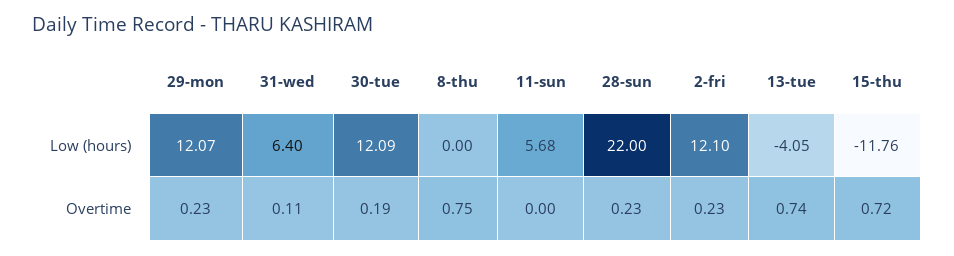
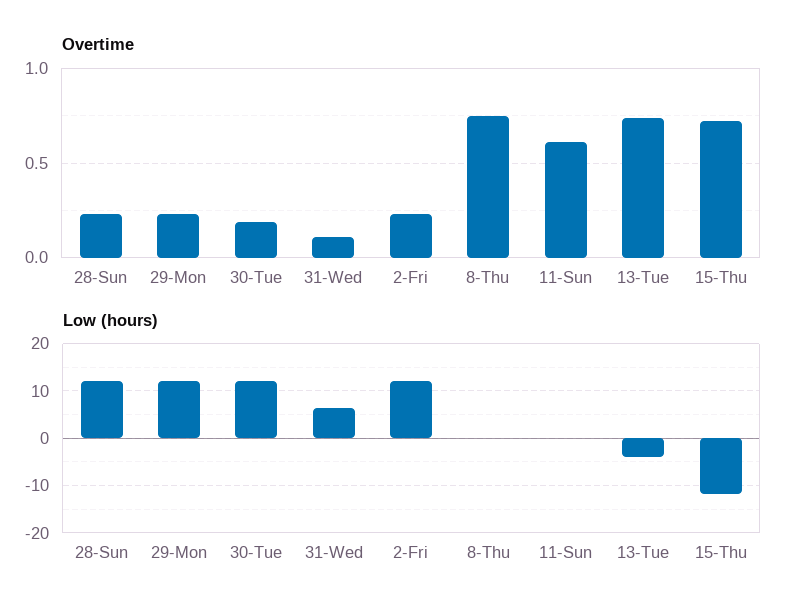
Low (hours), 11-sun: 5.68 -> 0
Low (hours), 28-sun: 22 -> 12
Overtime, 11-sun: 0 -> 0.6

